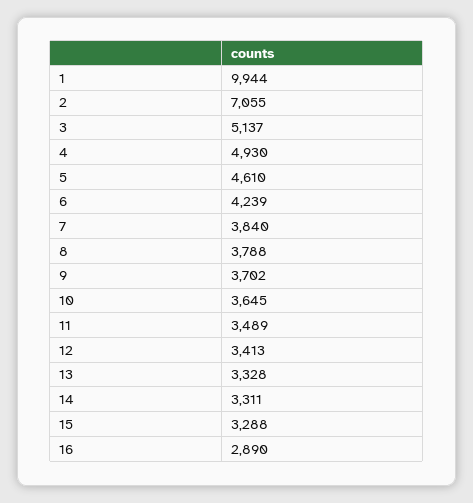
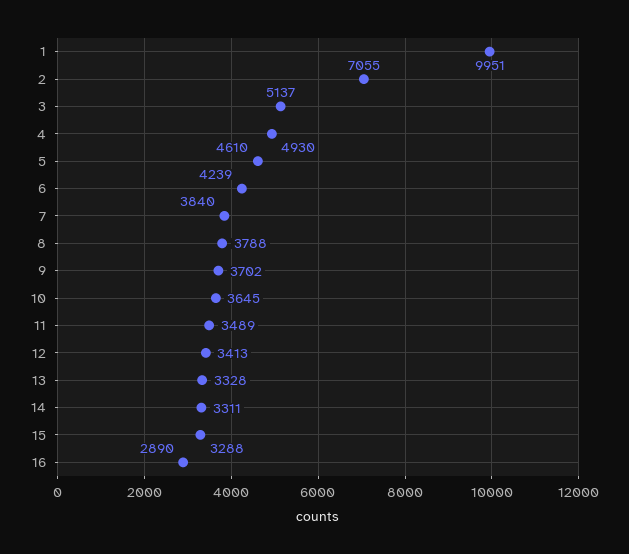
1: 9944 -> 9951

